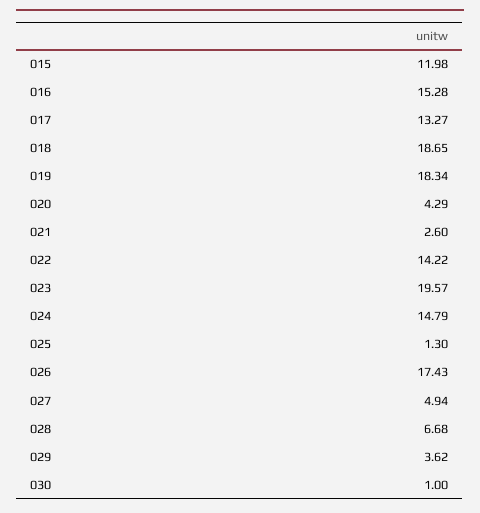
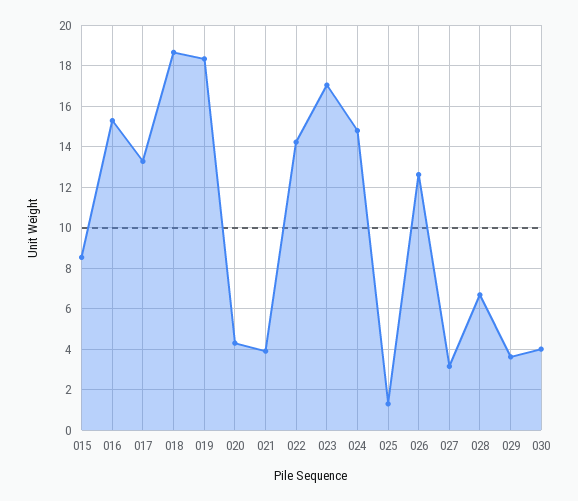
015: 11.98 -> 8.5
021: 2.6 -> 4
023: 19.57 -> 17
026: 17.43 -> 12.5
027: 4.94 -> 3
030: 1 -> 4

